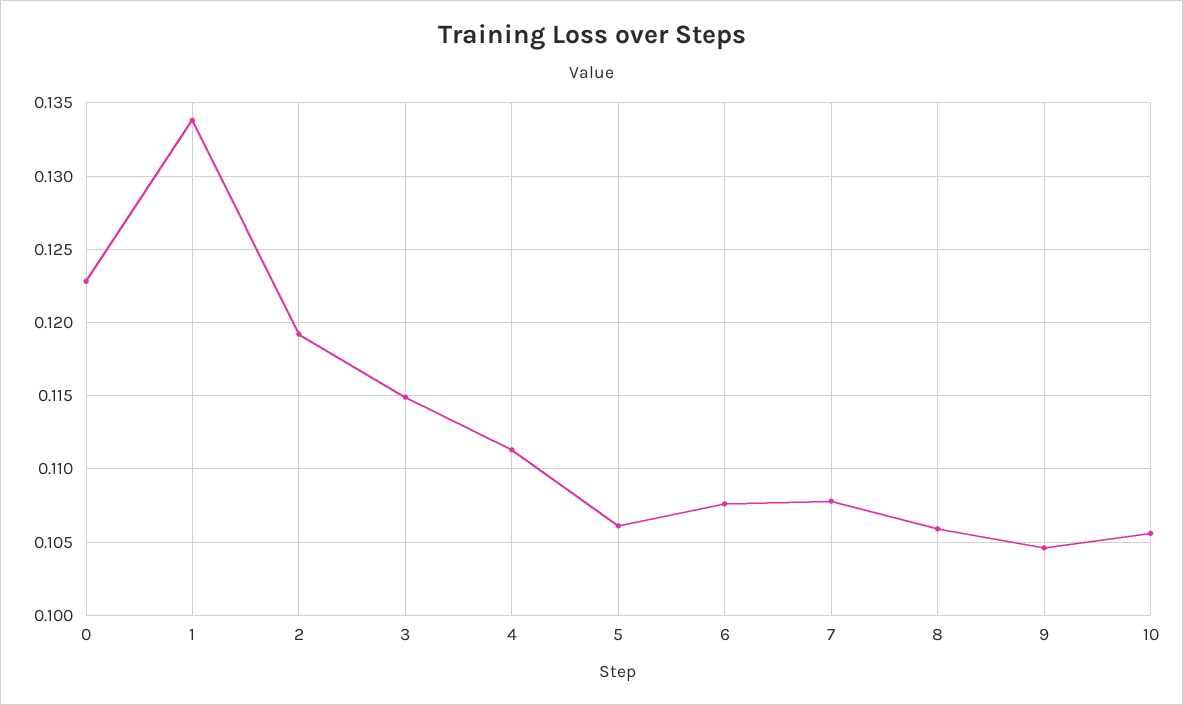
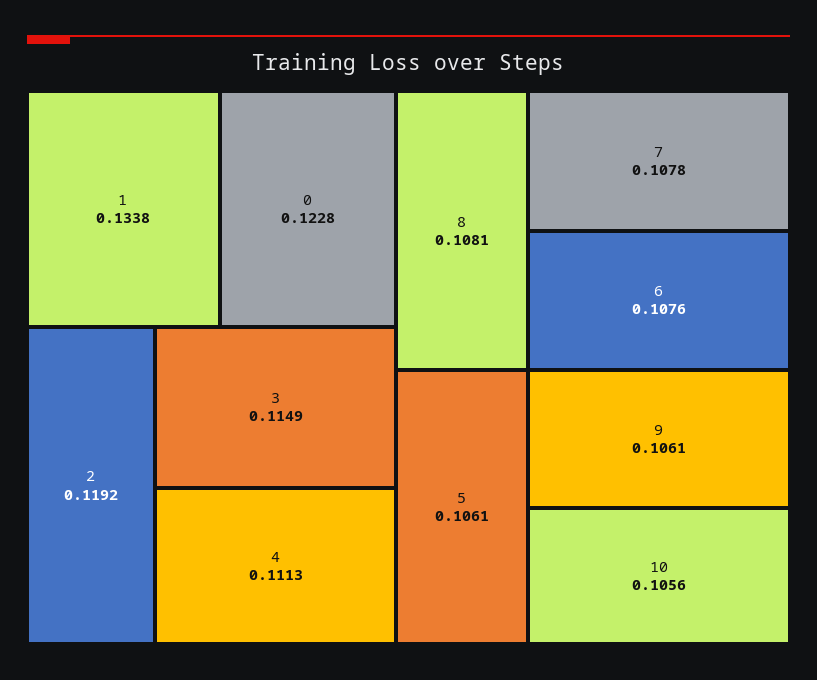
8: 0.106 -> 0.1081
9: 0.1045 -> 0.1061

